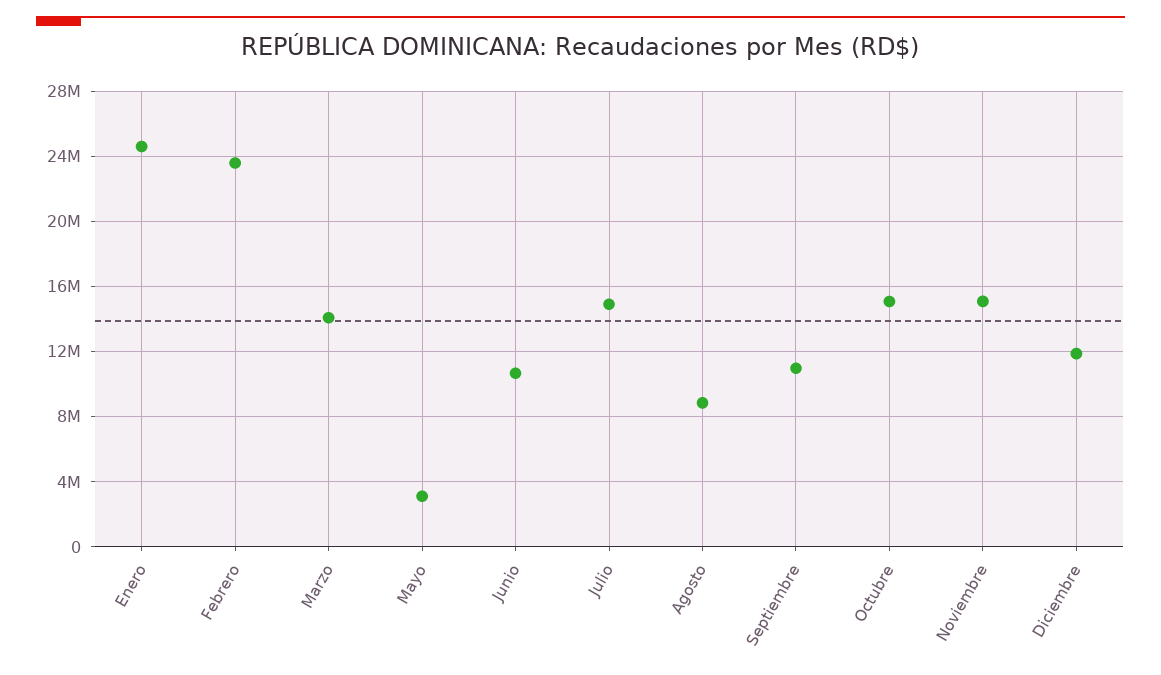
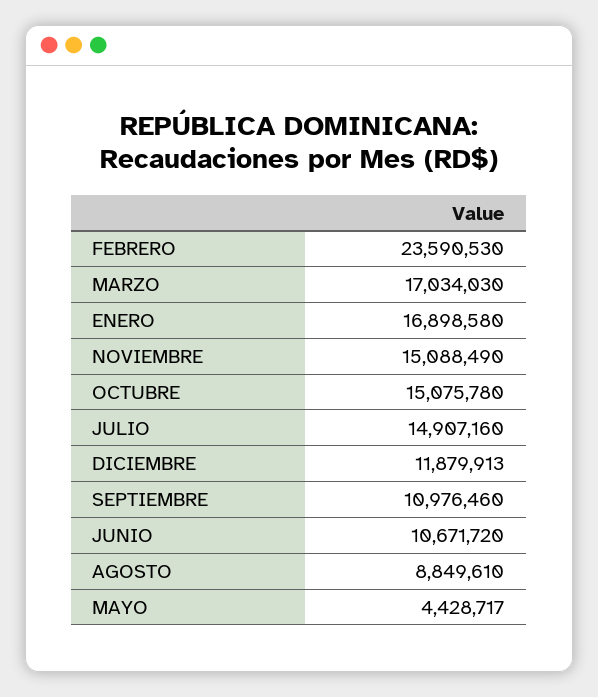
Enero: 24500000 -> 16898580
Marzo: 14000000 -> 17034030
Mayo: 3000000 -> 4428717

